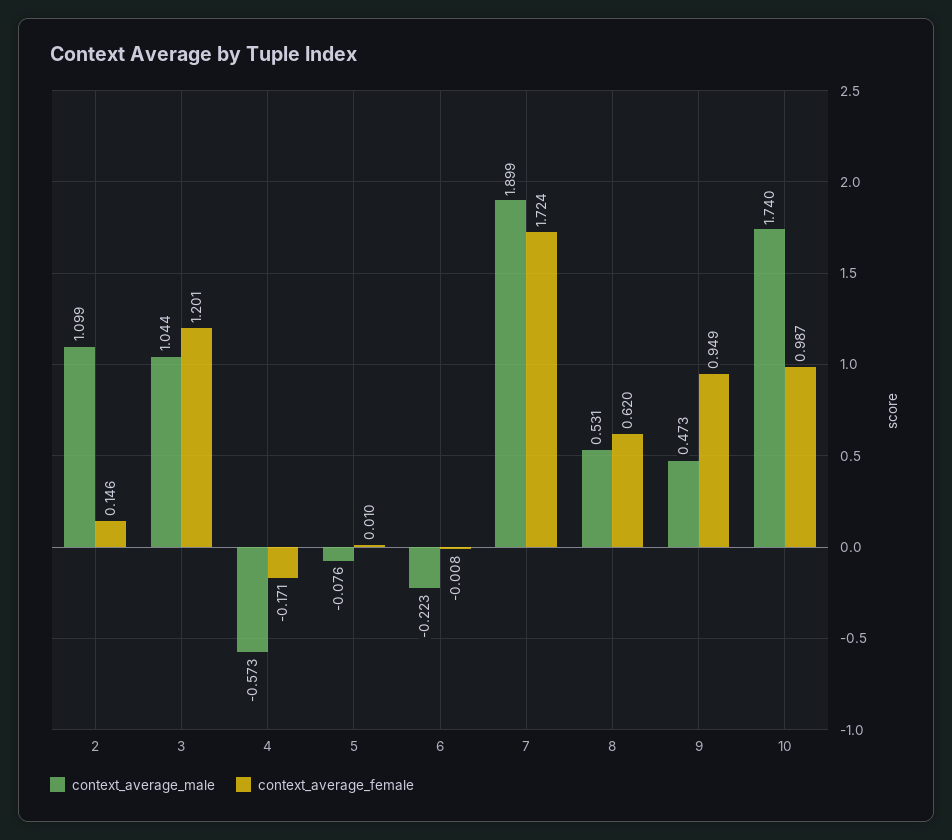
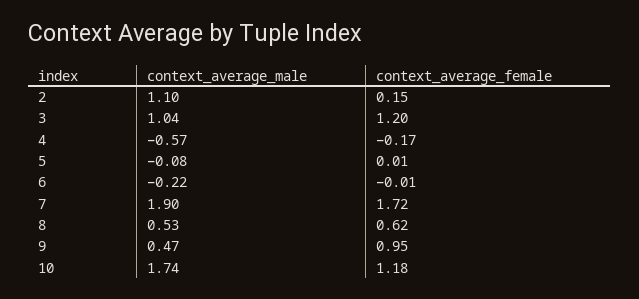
context_average_female, 10: 0.987 -> 1.18

